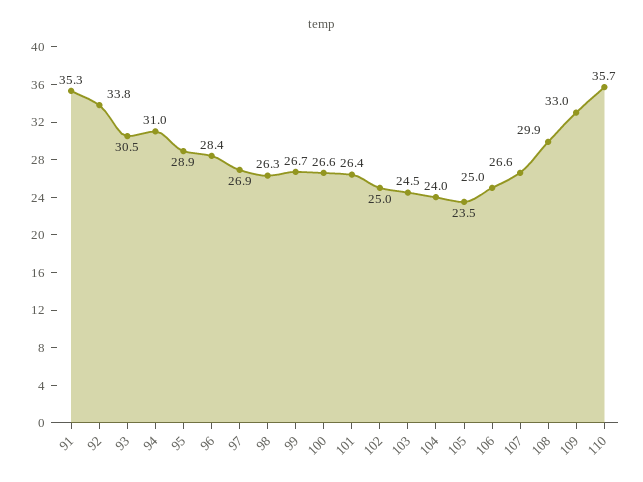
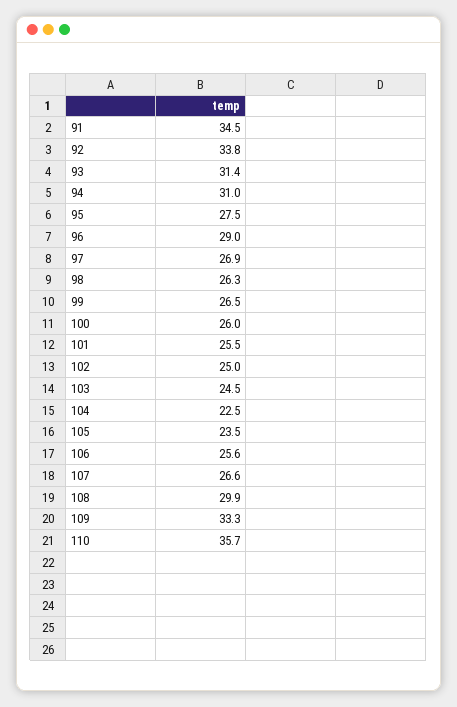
91: 35.3 -> 34.5
93: 30.5 -> 31.4
95: 28.9 -> 27.5
96: 28.4 -> 29
99: 26.7 -> 26.5
100: 26.6 -> 26
101: 26.4 -> 25.5
104: 24 -> 22.5
106: 25 -> 25.6
109: 33 -> 33.3

